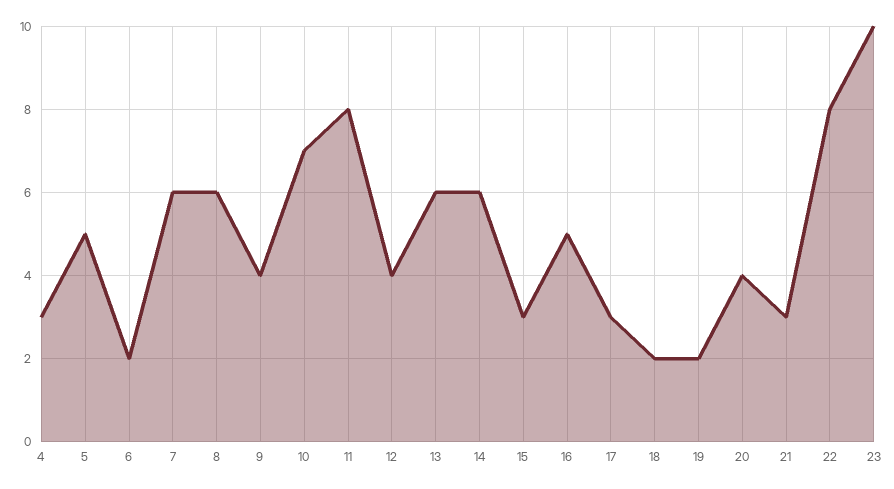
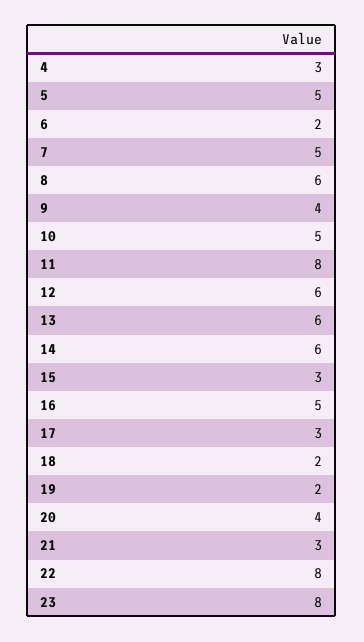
7: 6 -> 5
10: 7 -> 5
12: 4 -> 6
23: 10 -> 8

